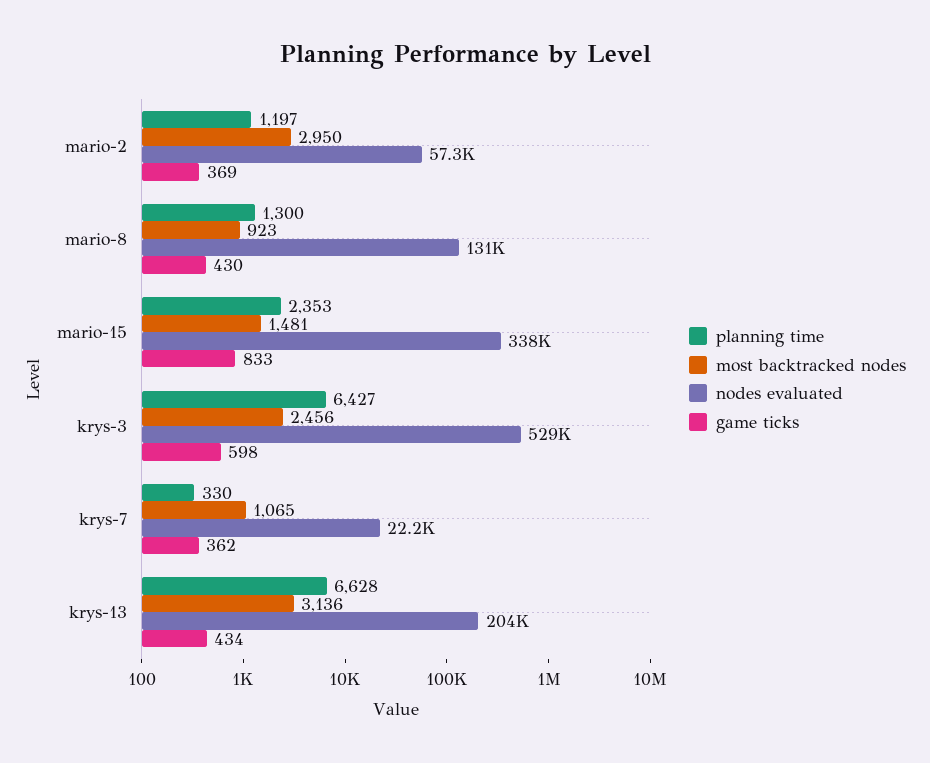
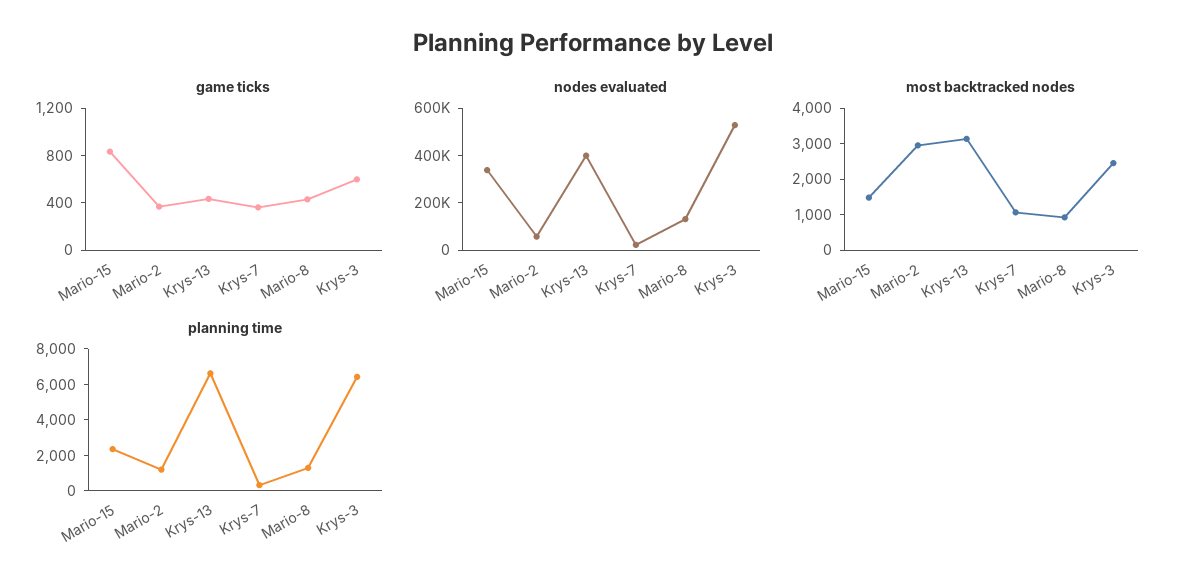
nodes evaluated, krys-13: 204000 -> 400000

